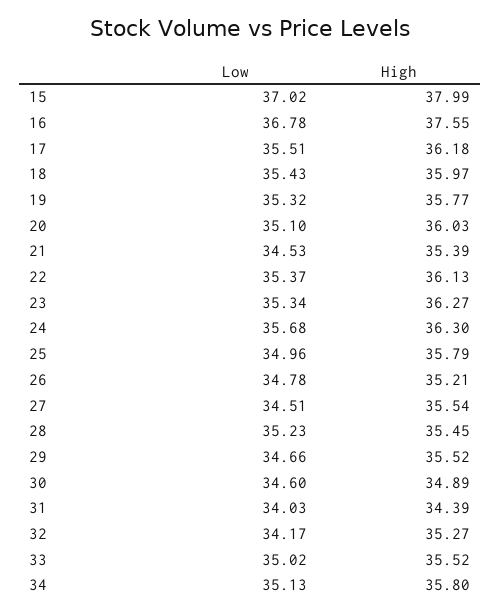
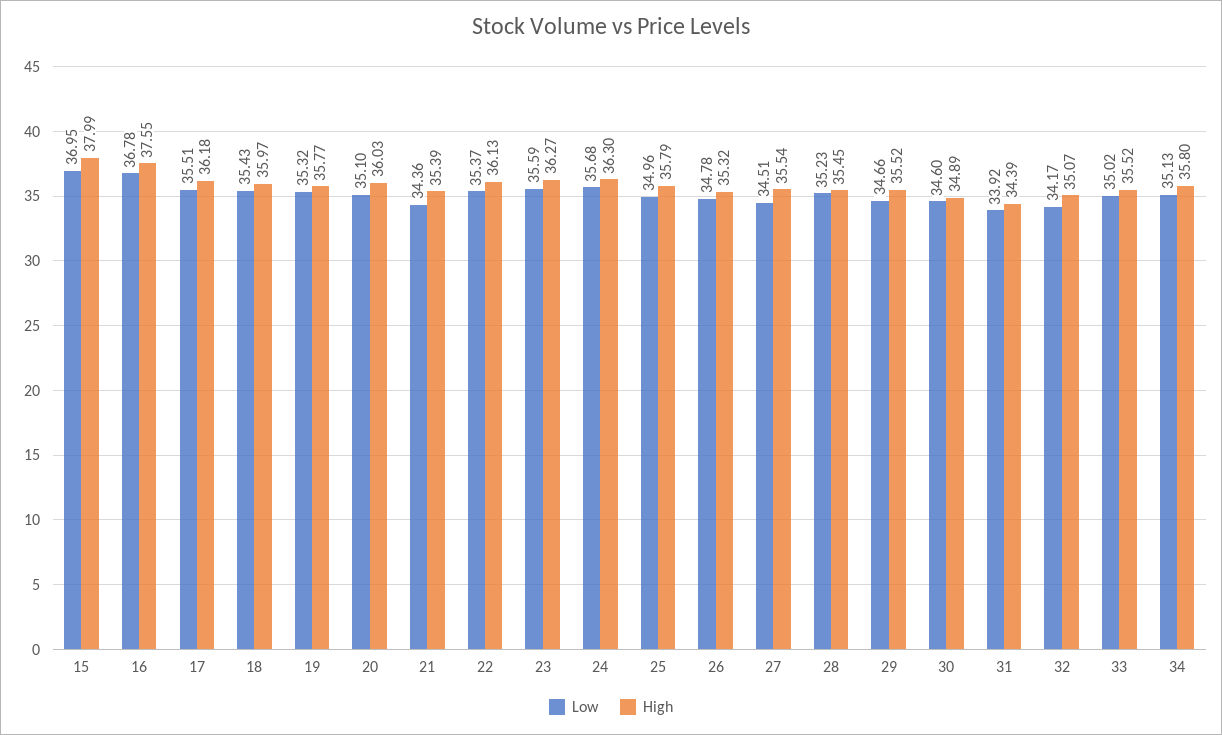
Low, 15: 37.02 -> 36.95
Low, 21: 34.53 -> 34.36
Low, 23: 35.34 -> 35.59
High, 26: 35.21 -> 35.32
Low, 31: 34.03 -> 33.92
High, 32: 35.27 -> 35.07

